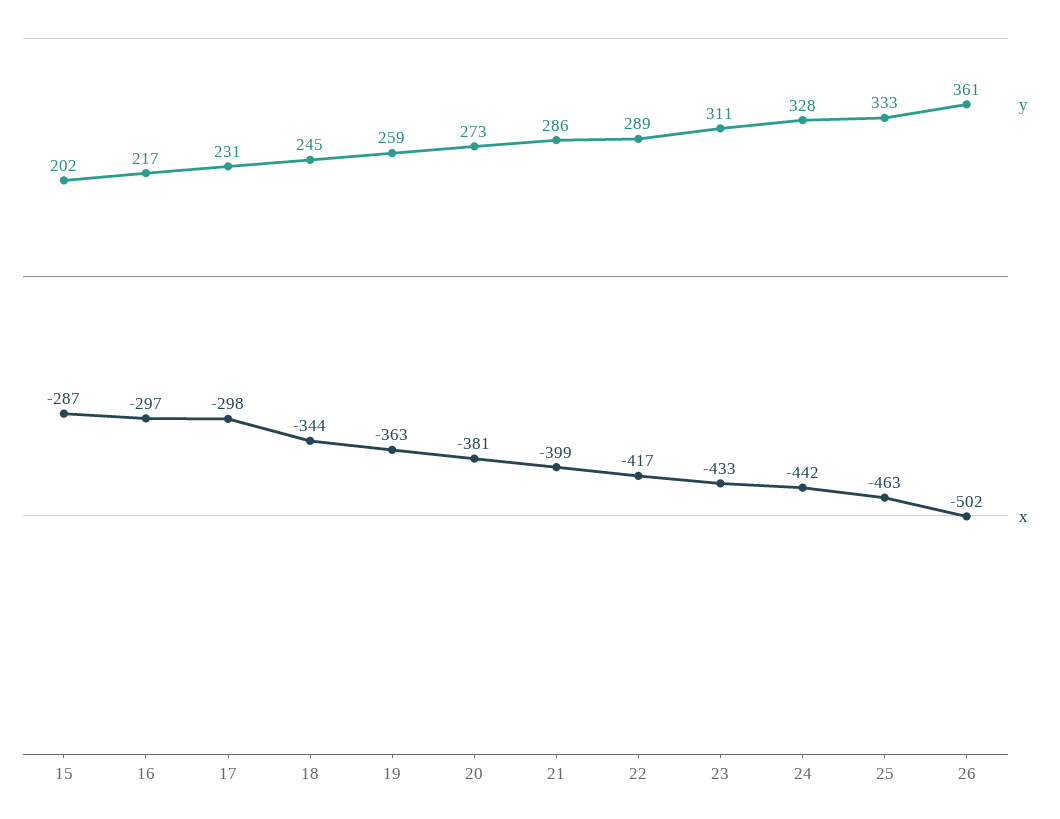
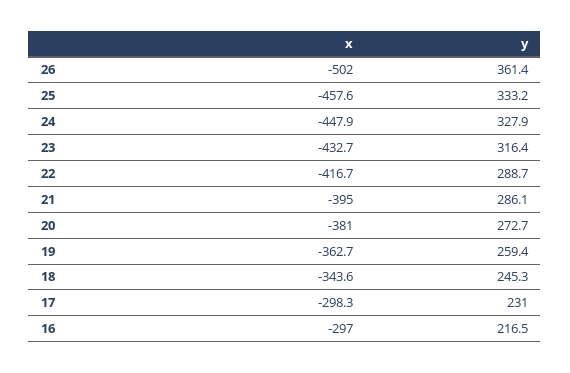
y, 15: 202 -> none
x, 15: -287 -> none
x, 21: -399 -> -395
y, 23: 311 -> 316.4
x, 24: -442 -> -447.9
x, 25: -463 -> -457.6

